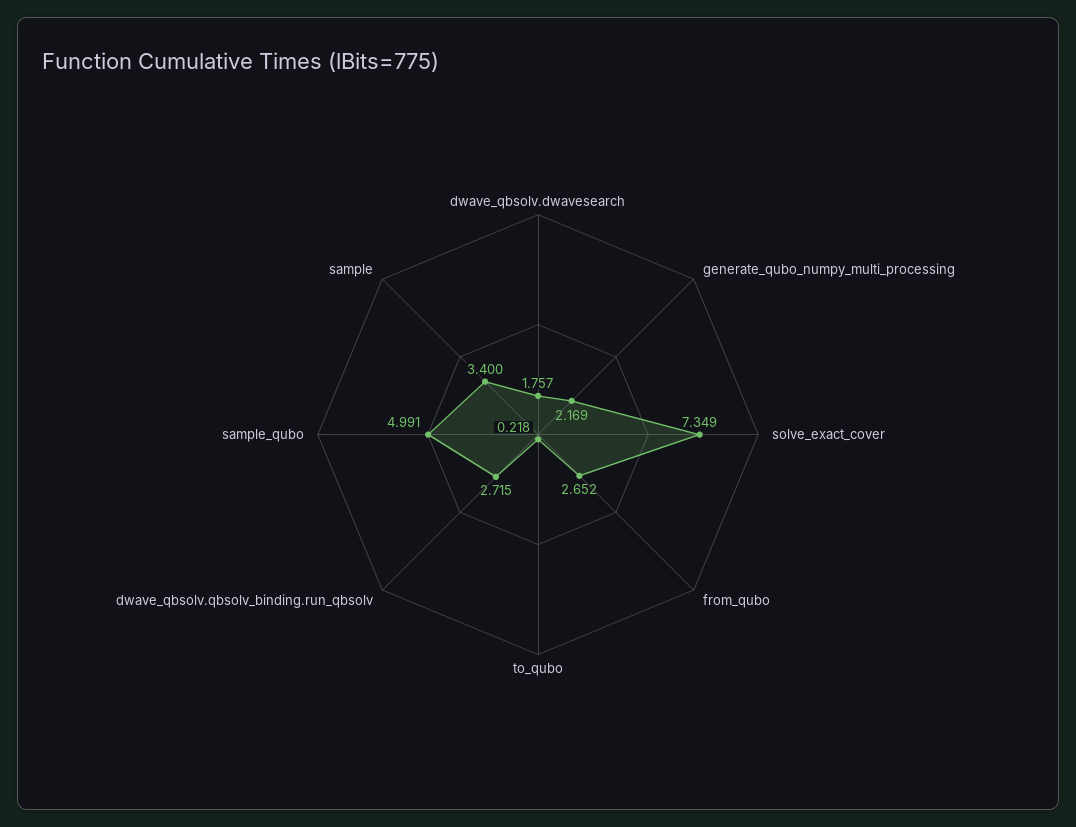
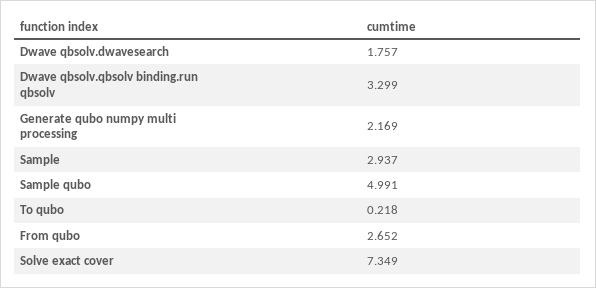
dwave_qbsolv.qbsolv_binding.run_qbsolv: 2.715 -> 3.299
sample: 3.4 -> 2.937

